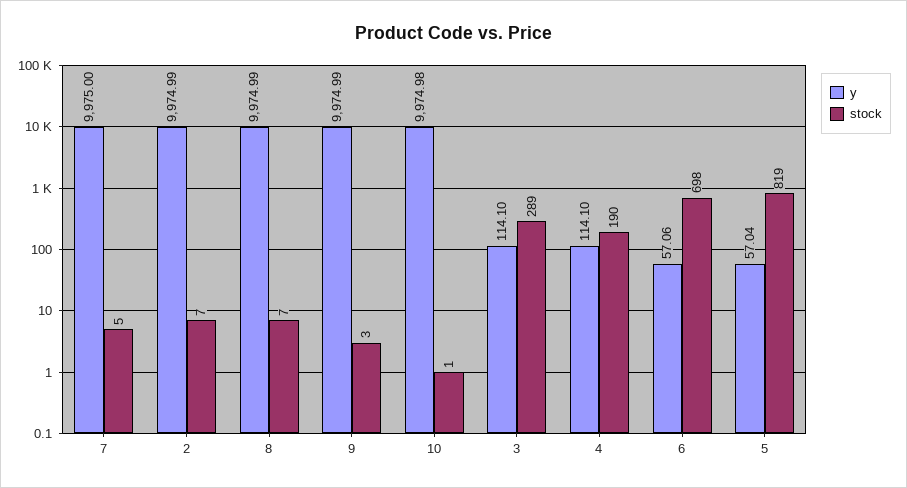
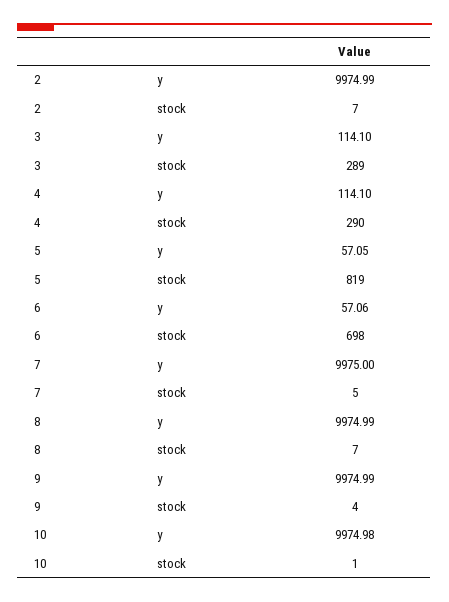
stock, 9: 3 -> 4
stock, 4: 190 -> 290
y, 5: 57.04 -> 57.05

